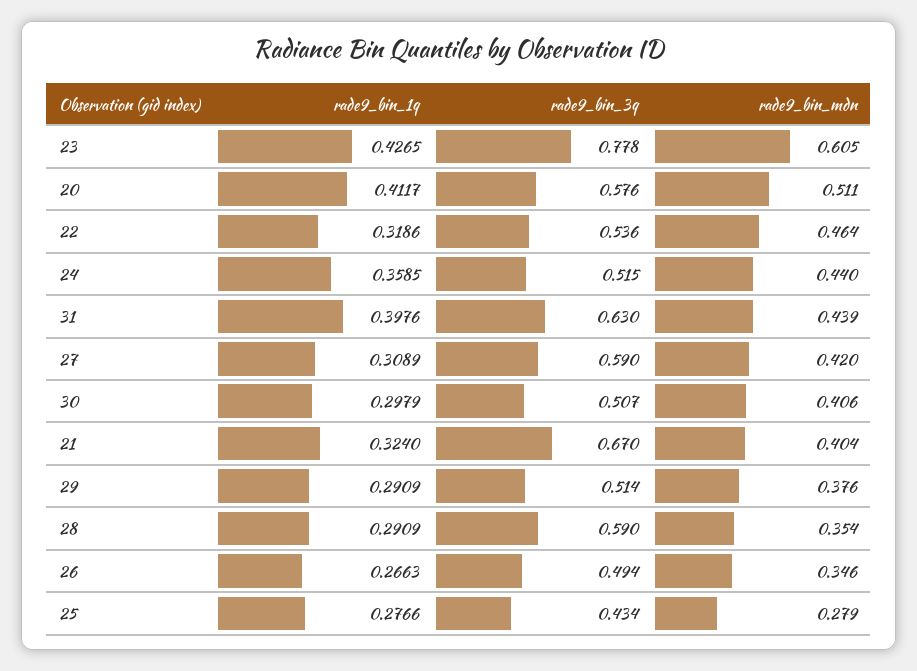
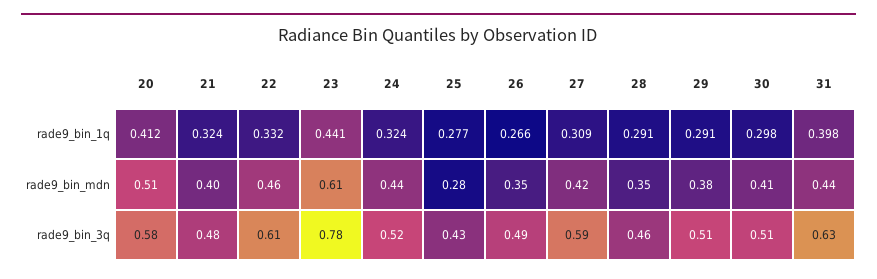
rade9_bin_1q, 23: 0.4265 -> 0.441
rade9_bin_1q, 22: 0.3186 -> 0.332
rade9_bin_3q, 22: 0.536 -> 0.61
rade9_bin_1q, 24: 0.3585 -> 0.324
rade9_bin_3q, 21: 0.67 -> 0.48
rade9_bin_3q, 28: 0.59 -> 0.46

